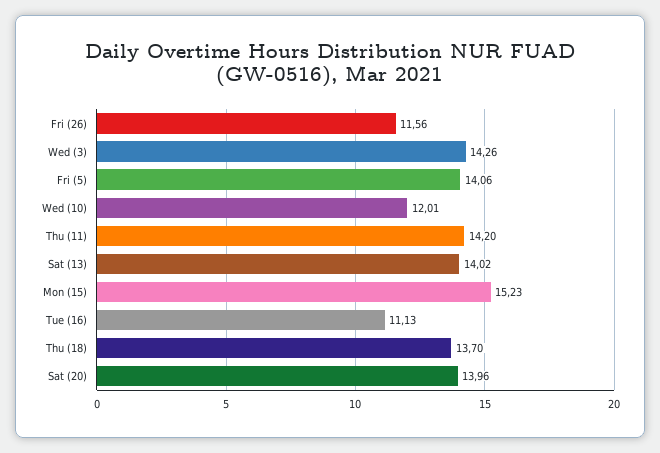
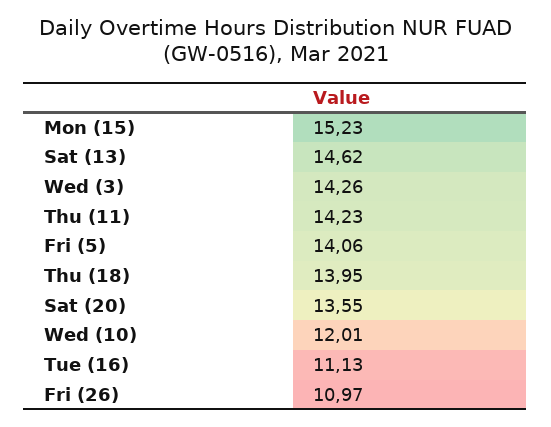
Fri (26): 11.56 -> 10.97
Thu (11): 14.2 -> 14.23
Sat (13): 14.02 -> 14.62
Thu (18): 13.7 -> 13.95
Sat (20): 13.96 -> 13.55

